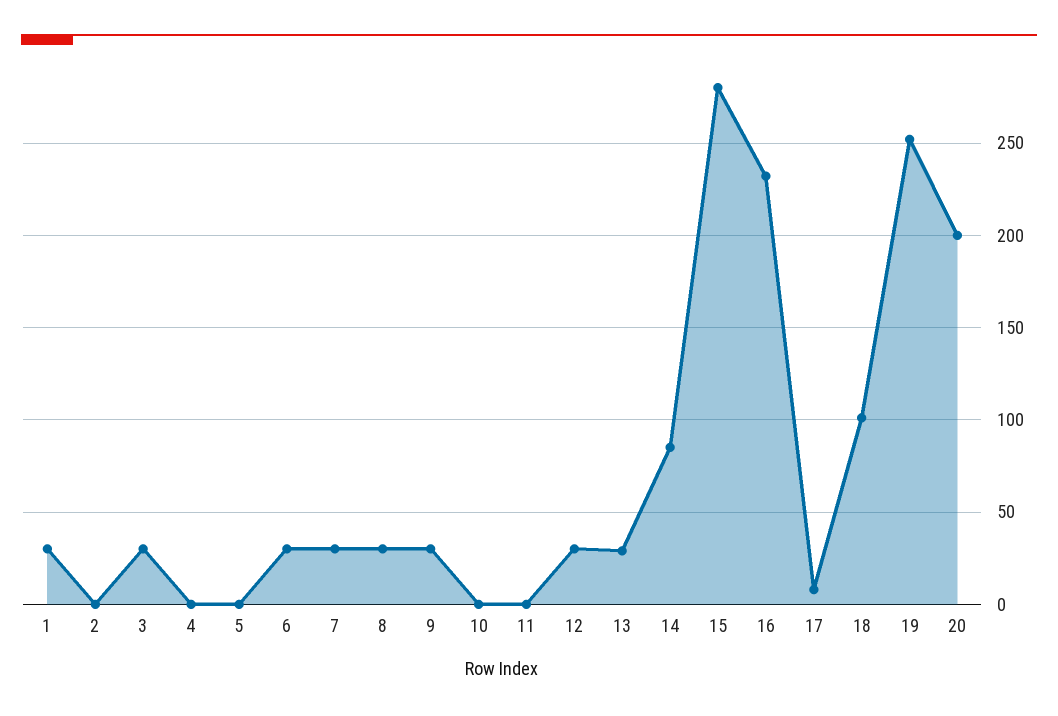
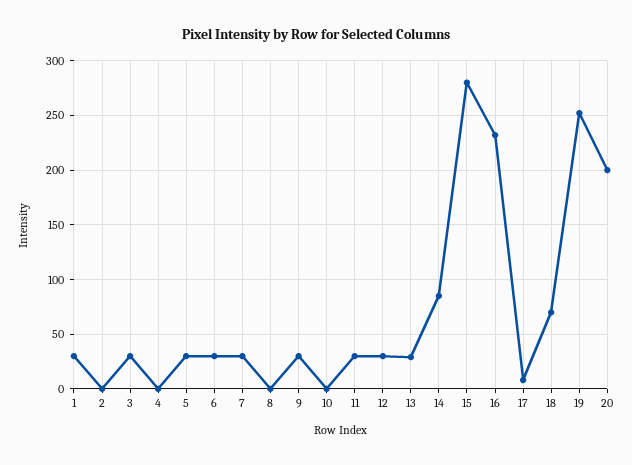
5: 0 -> 30
8: 30 -> 0
11: 0 -> 30
18: 100 -> 70

